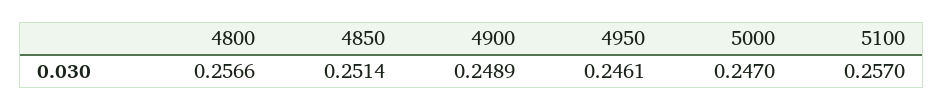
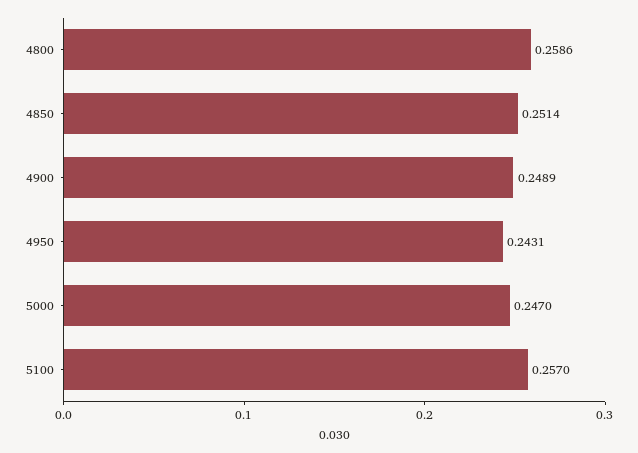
4800: 0.2566 -> 0.2586
4950: 0.2461 -> 0.2431

